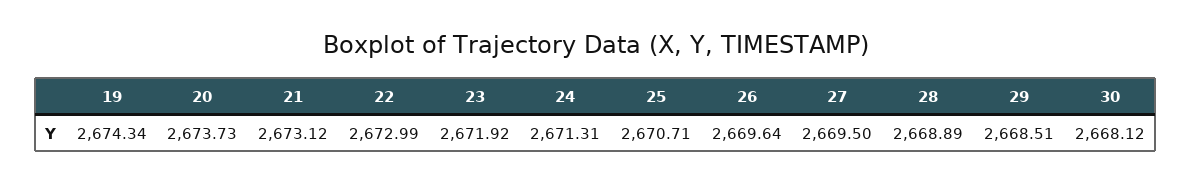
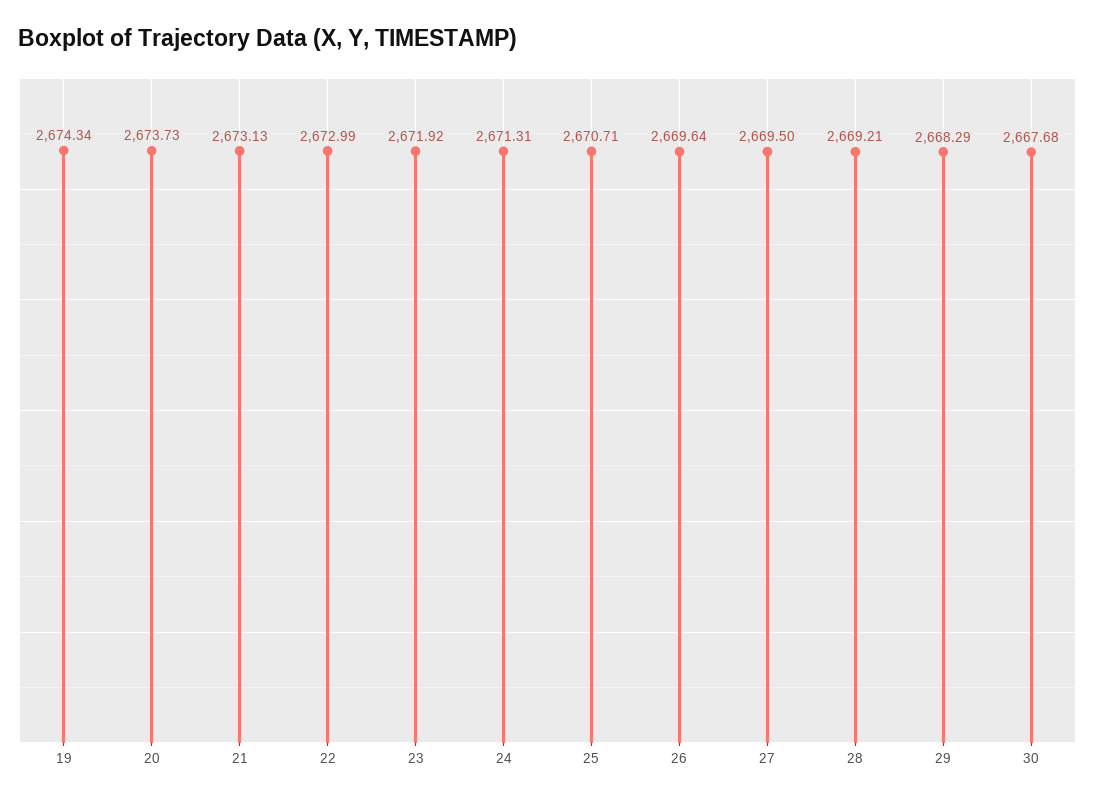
21: 2673.12 -> 2673.13
28: 2668.89 -> 2669.21
29: 2668.51 -> 2668.29
30: 2668.12 -> 2667.68

